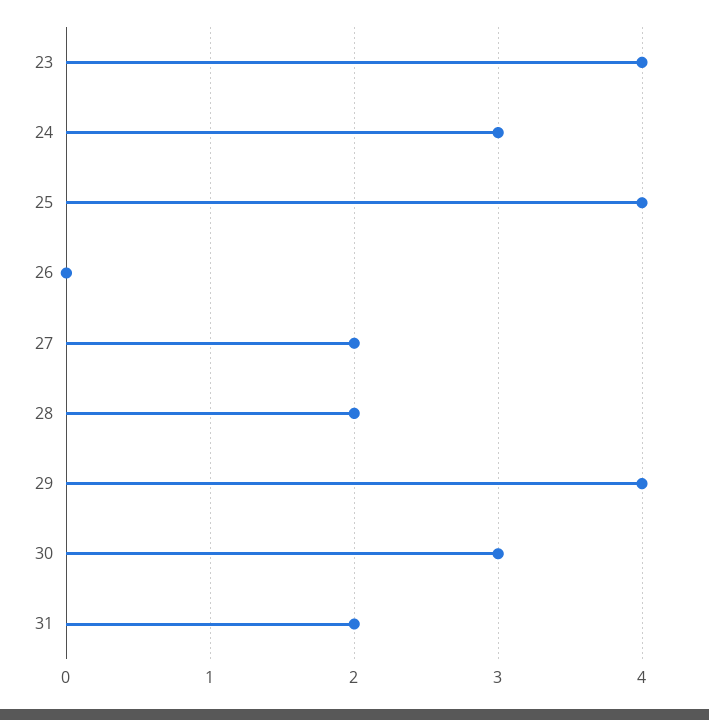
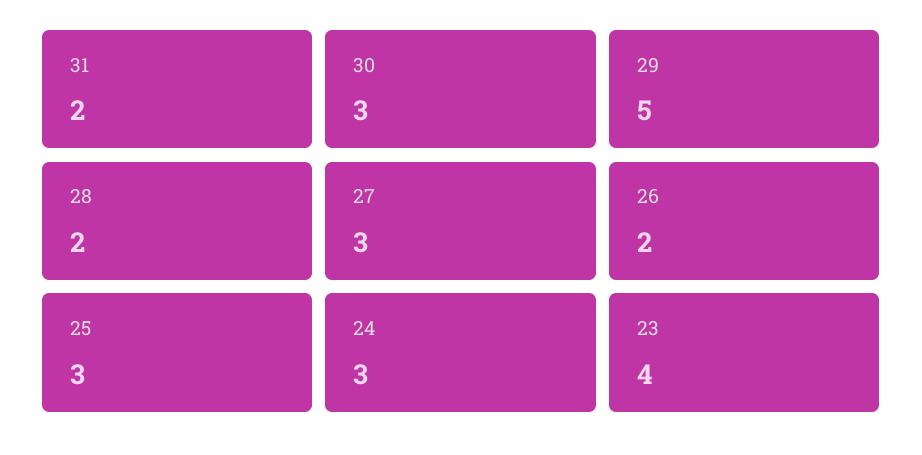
25: 4 -> 3
26: 0 -> 2
27: 2 -> 3
29: 4 -> 5

